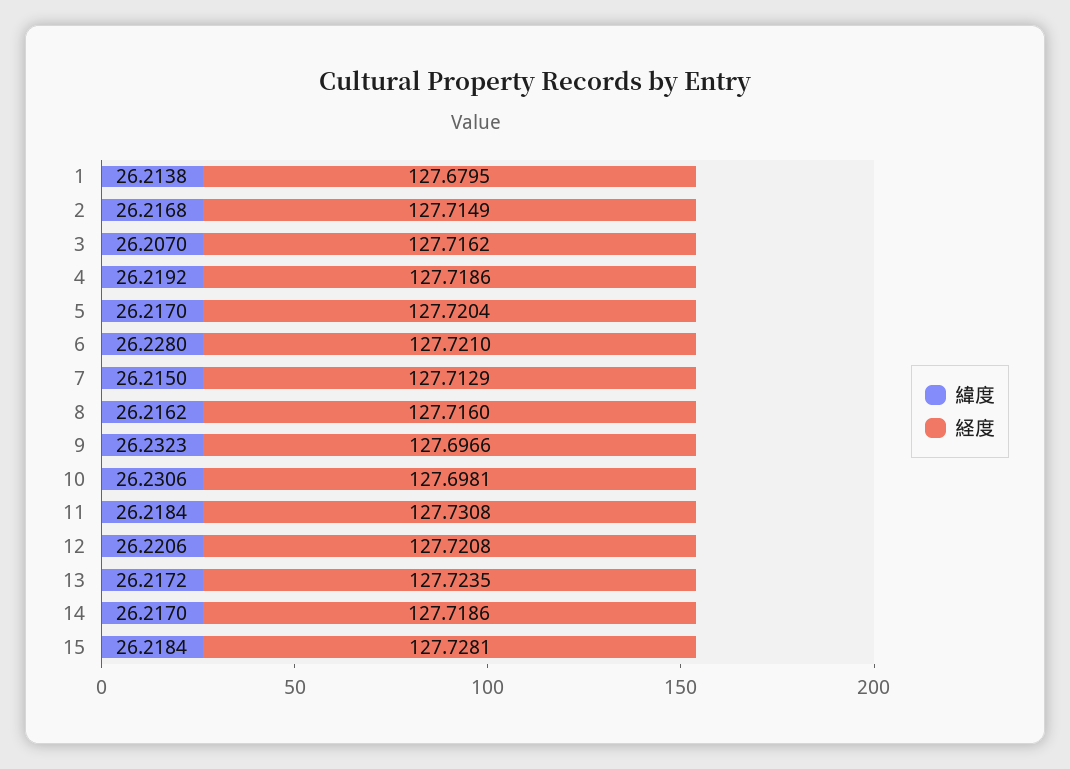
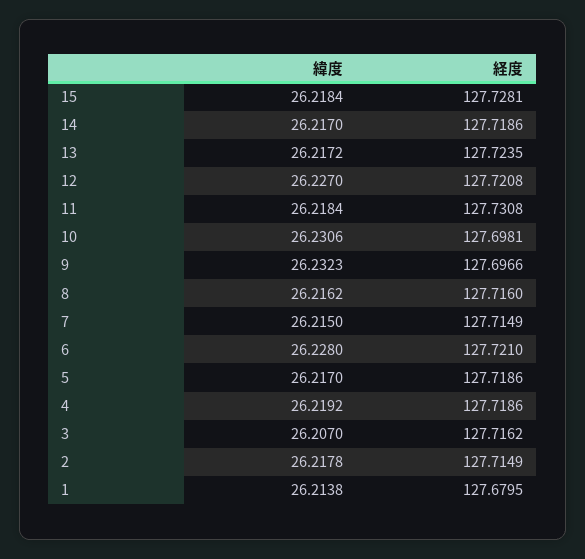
緯度, 2: 26.2168 -> 26.2178
経度, 5: 127.7204 -> 127.7186
経度, 7: 127.7129 -> 127.7149
緯度, 12: 26.2206 -> 26.227

